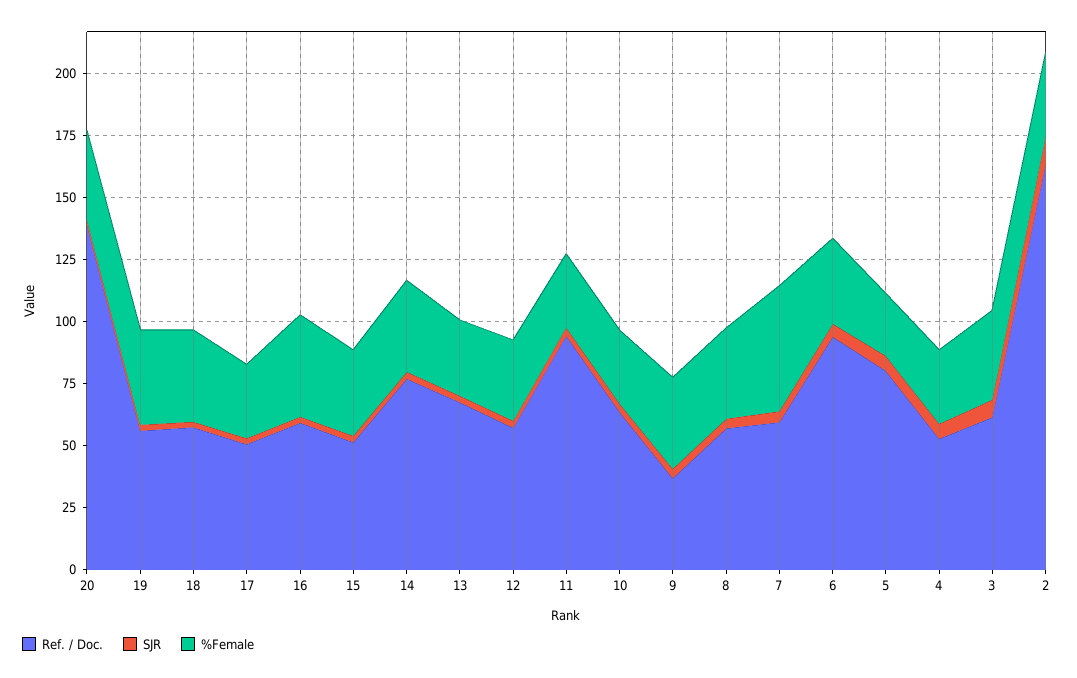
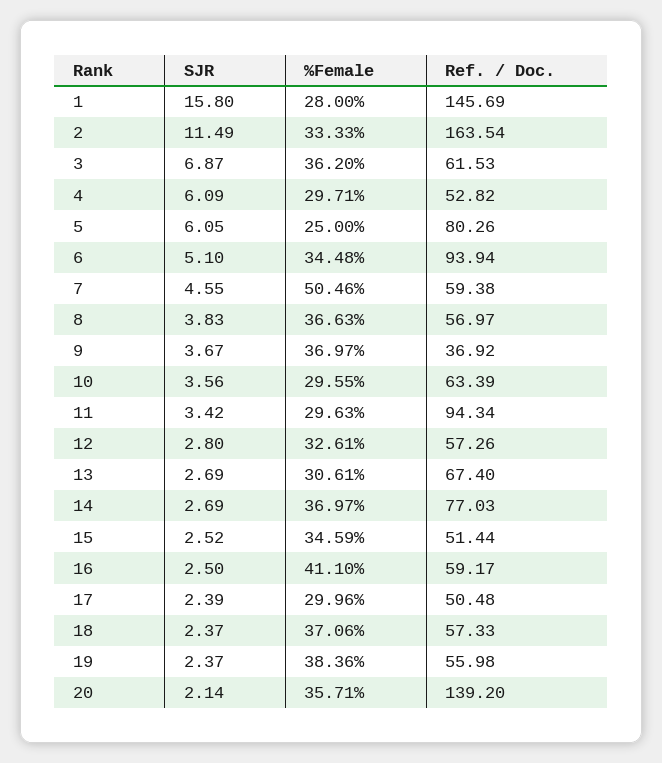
SJR, 1: none -> 15.8
%Female, 1: none -> 28
Ref. / Doc., 1: none -> 145.69

